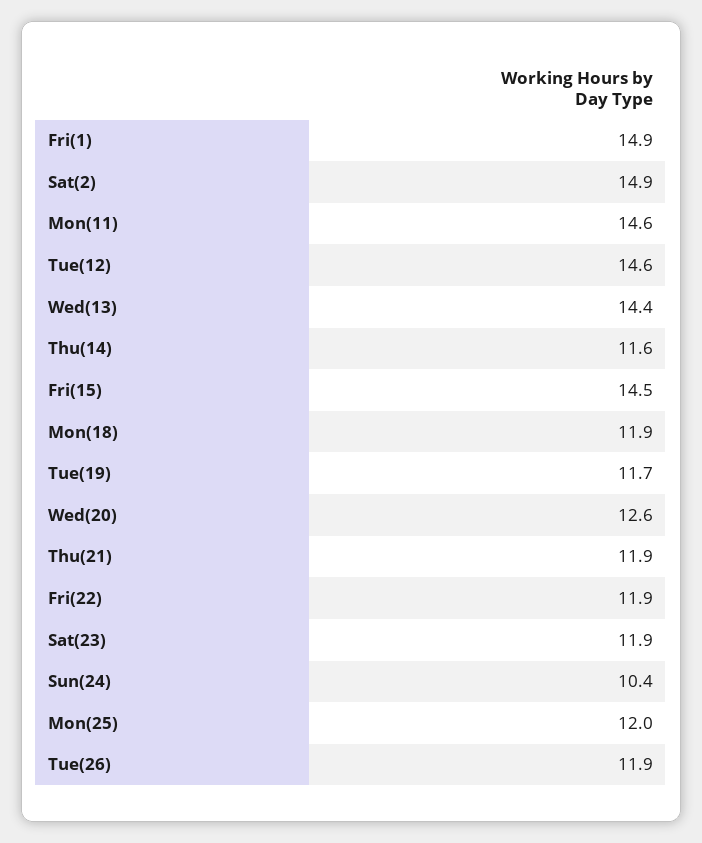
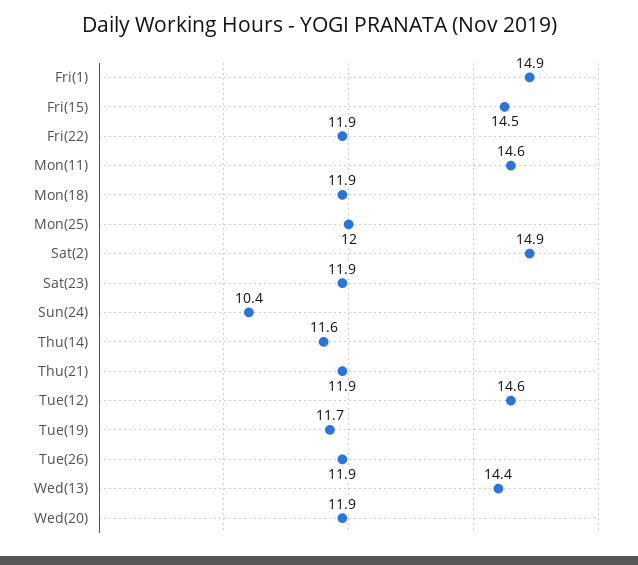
Wed(20): 12.6 -> 11.9

